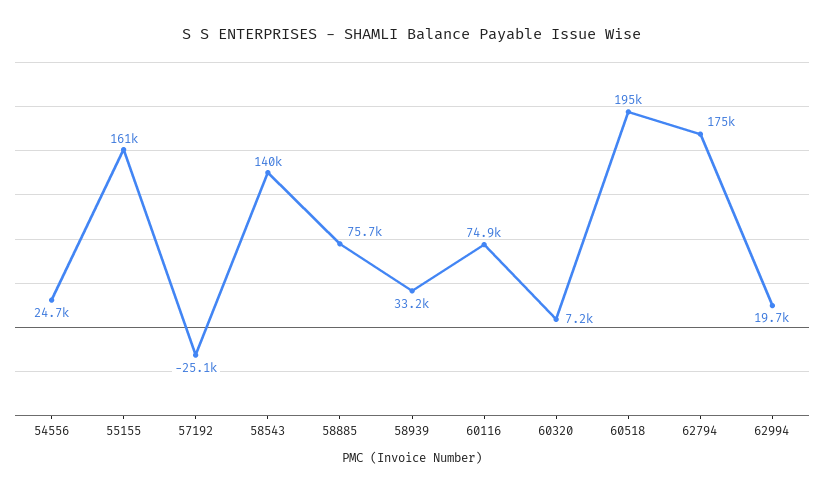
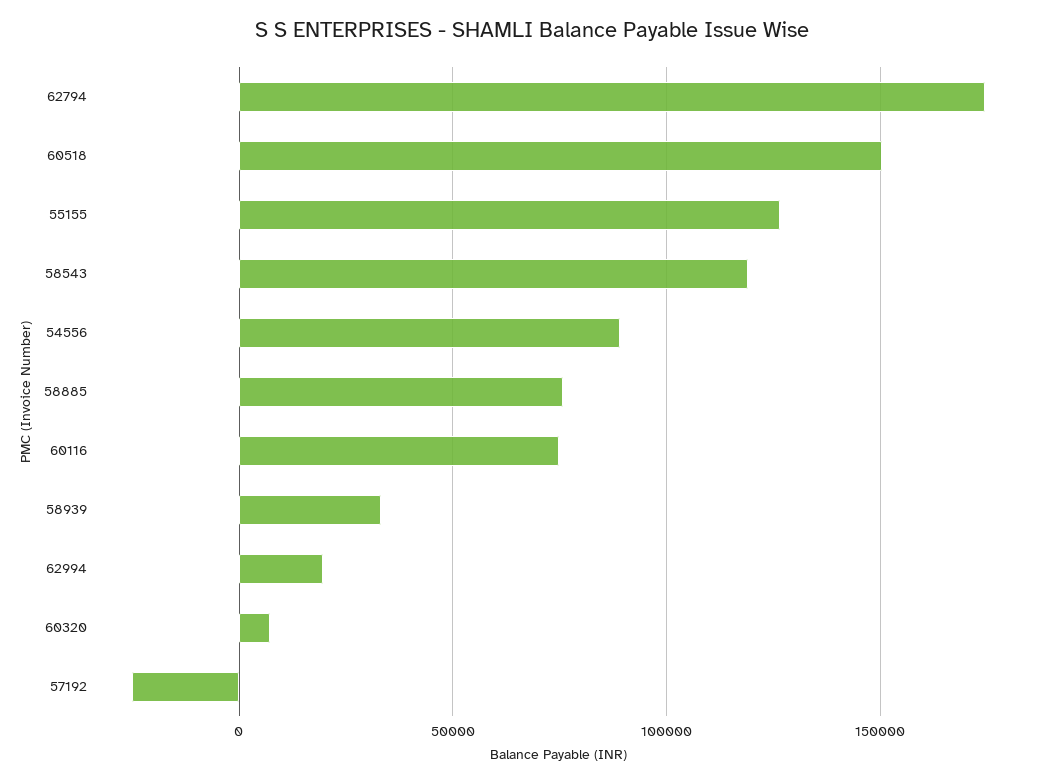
54556: 24700 -> 90000
55155: 161000 -> 125000
58543: 140000 -> 120000
60518: 195000 -> 150000

